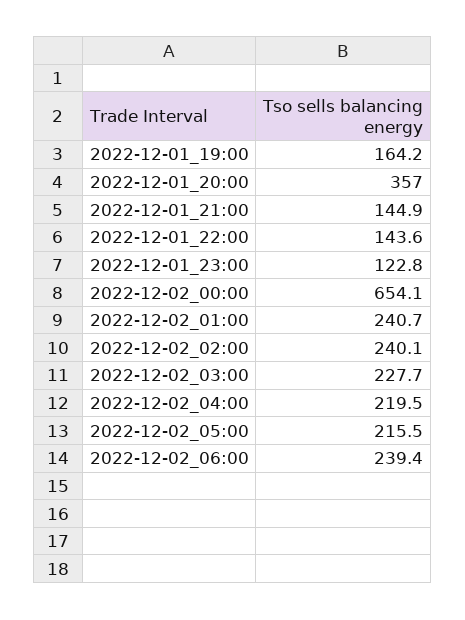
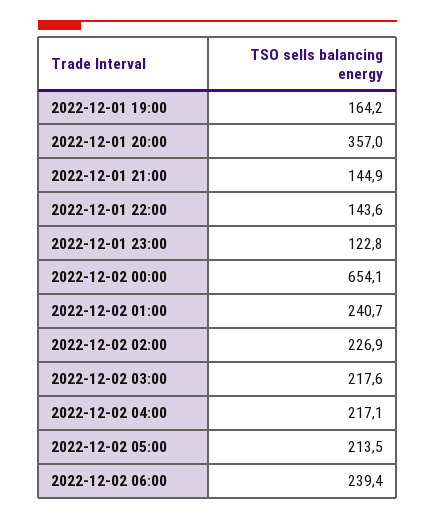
2022-12-02_02:00: 240.1 -> 226.9
2022-12-02_03:00: 227.7 -> 217.6
2022-12-02_04:00: 219.5 -> 217.1
2022-12-02_05:00: 215.5 -> 213.5

